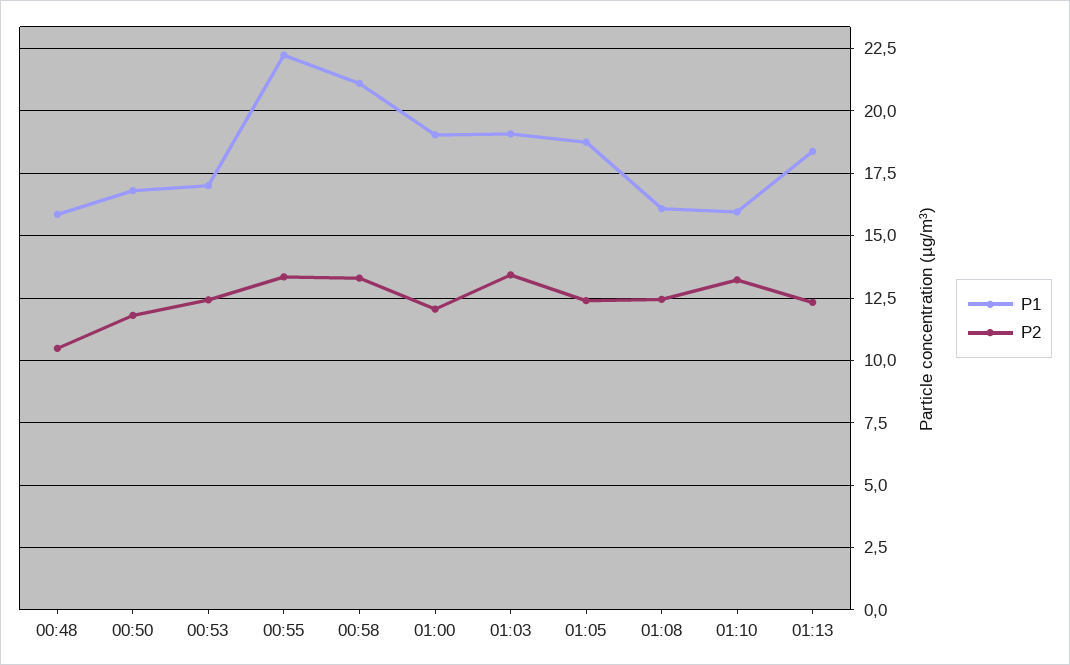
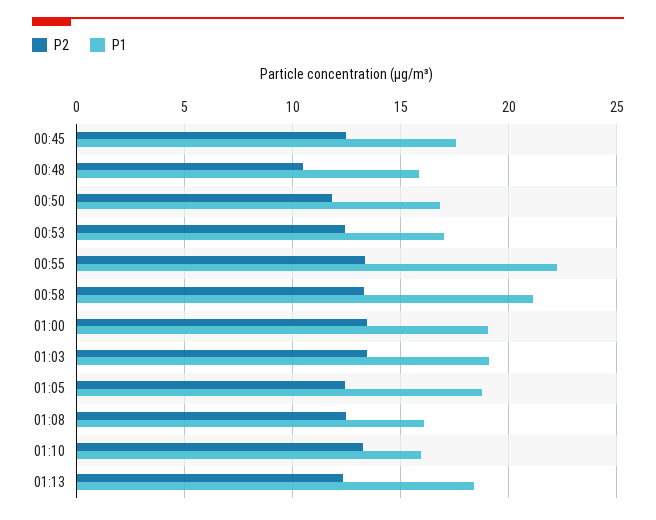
P2, 01:00: 12 -> 13.5
P2, 00:45: none -> 12.5
P1, 00:45: none -> 17.5

